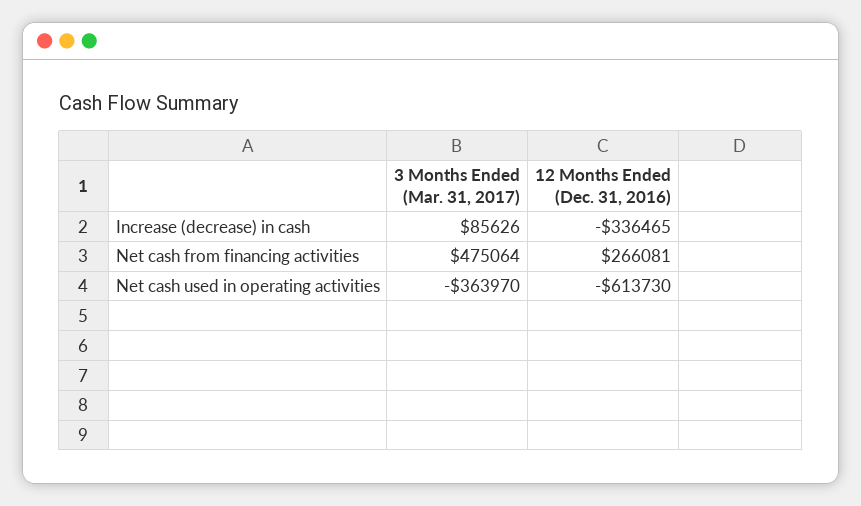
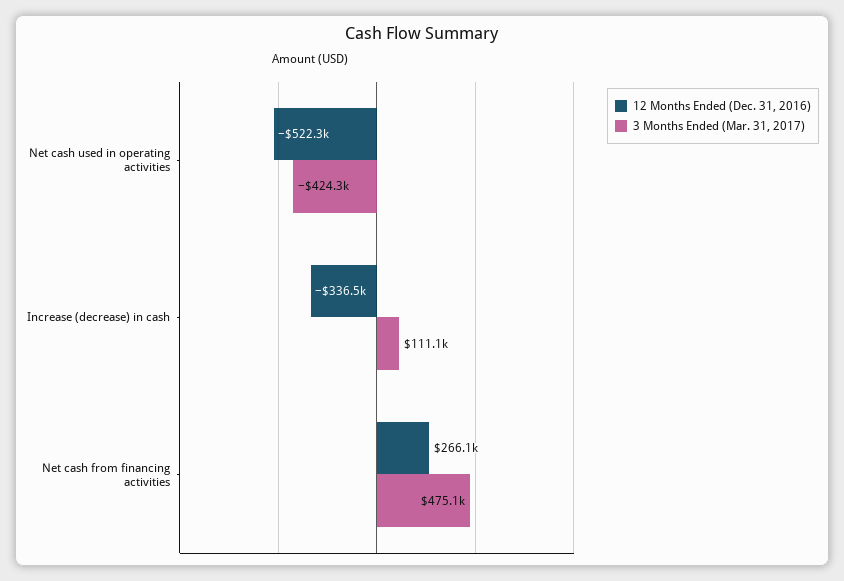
3 Months Ended (Mar. 31, 2017), Increase (decrease) in cash: 85626 -> 111100
3 Months Ended (Mar. 31, 2017), Net cash used in operating activities: -363970 -> -424300
12 Months Ended (Dec. 31, 2016), Net cash used in operating activities: -613730 -> -522300

